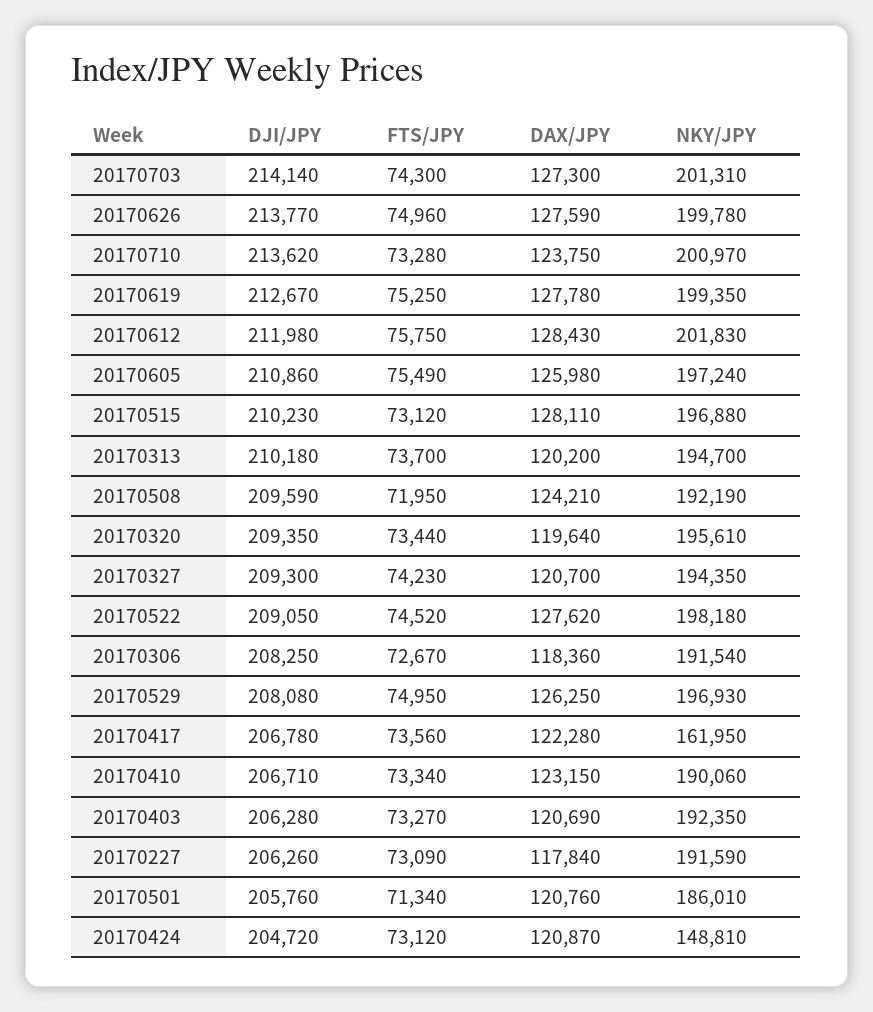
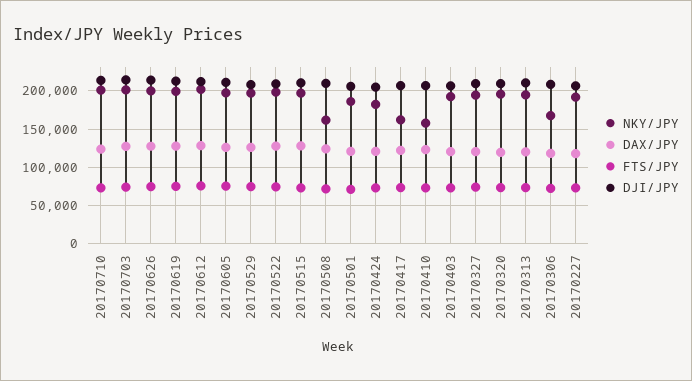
NKY/JPY, 20170508: 192190 -> 160000
NKY/JPY, 20170306: 191540 -> 170000
NKY/JPY, 20170410: 190060 -> 160000
NKY/JPY, 20170424: 148810 -> 180000

